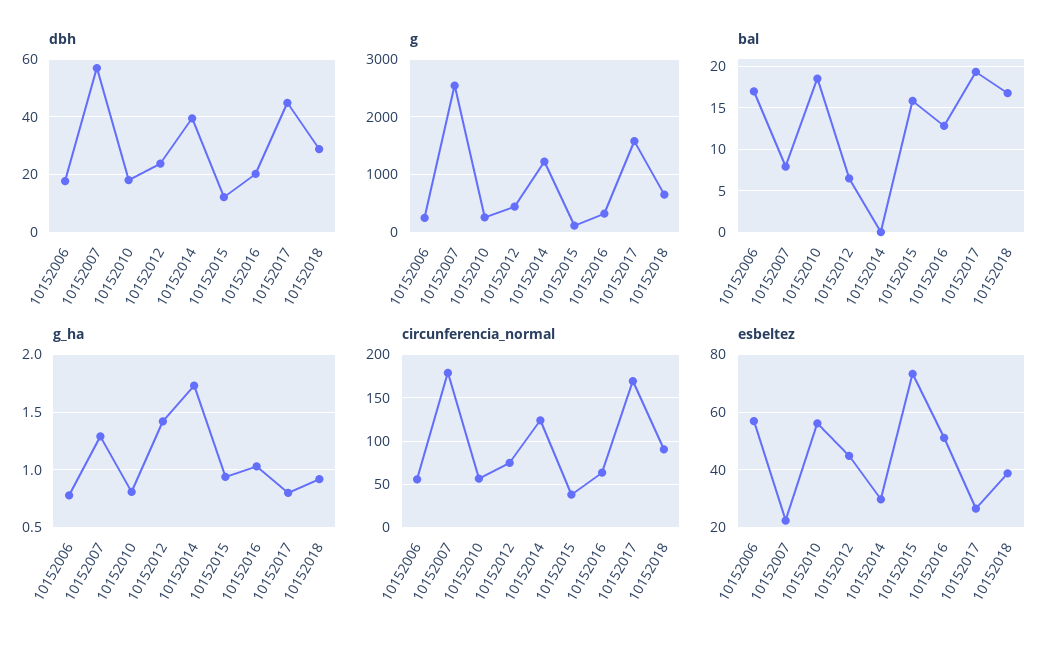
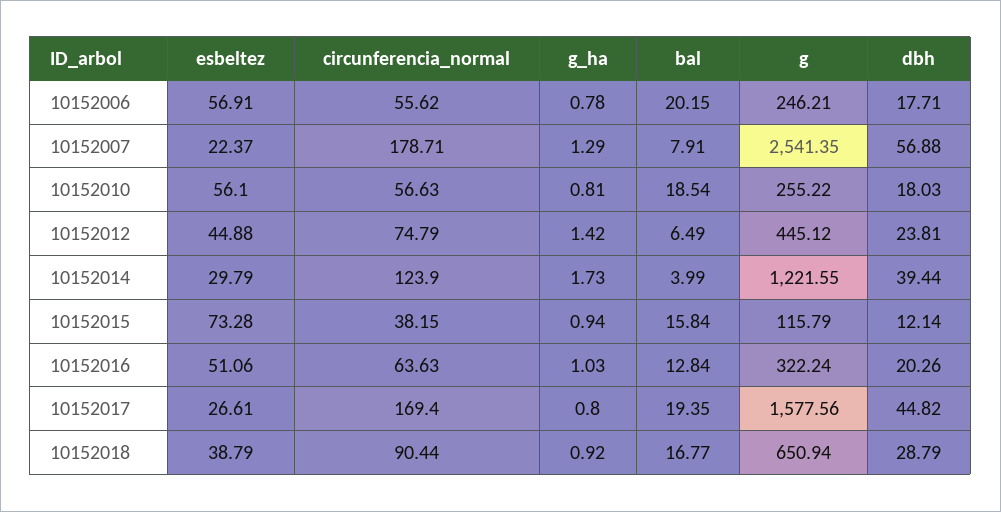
bal, 10152006: 17 -> 20.15
bal, 10152014: 0 -> 3.99

